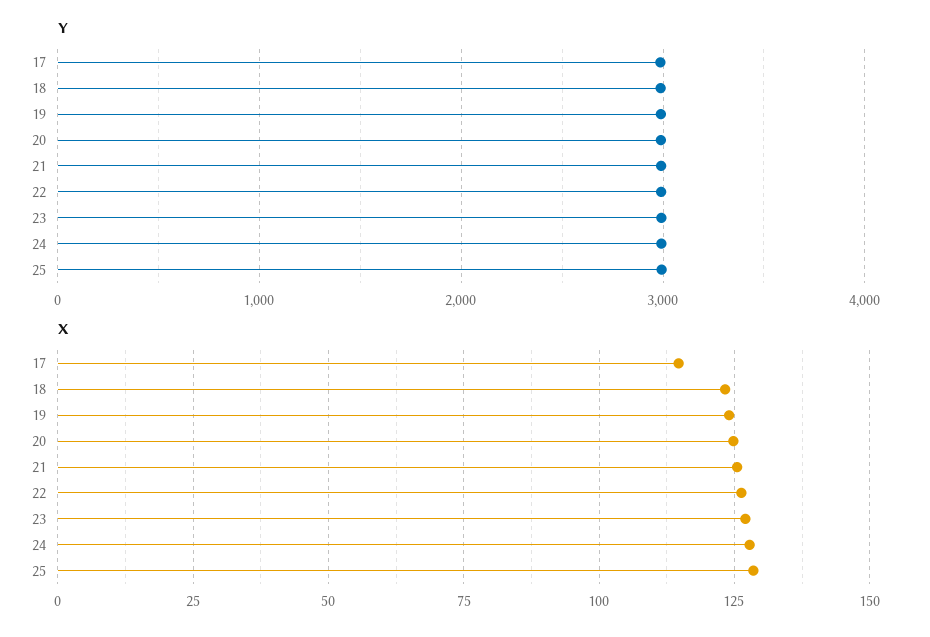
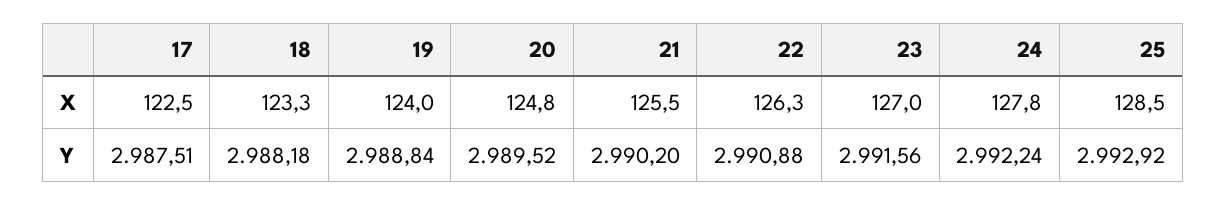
X, 17: 115 -> 122.5

